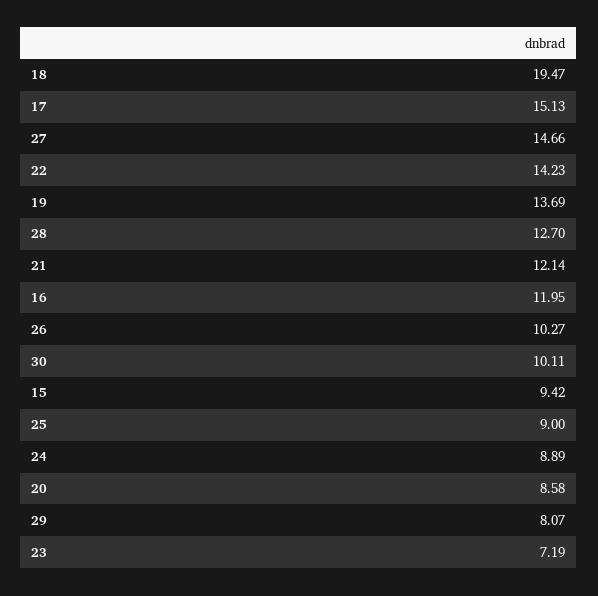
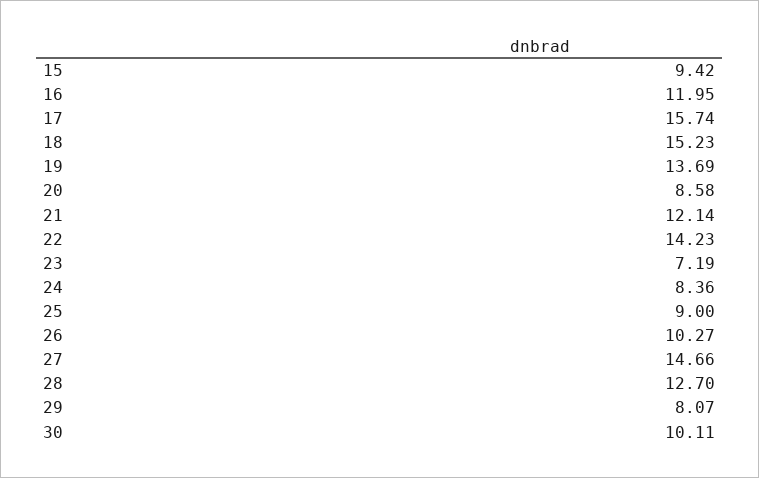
18: 19.47 -> 15.23
17: 15.13 -> 15.74
24: 8.89 -> 8.36

